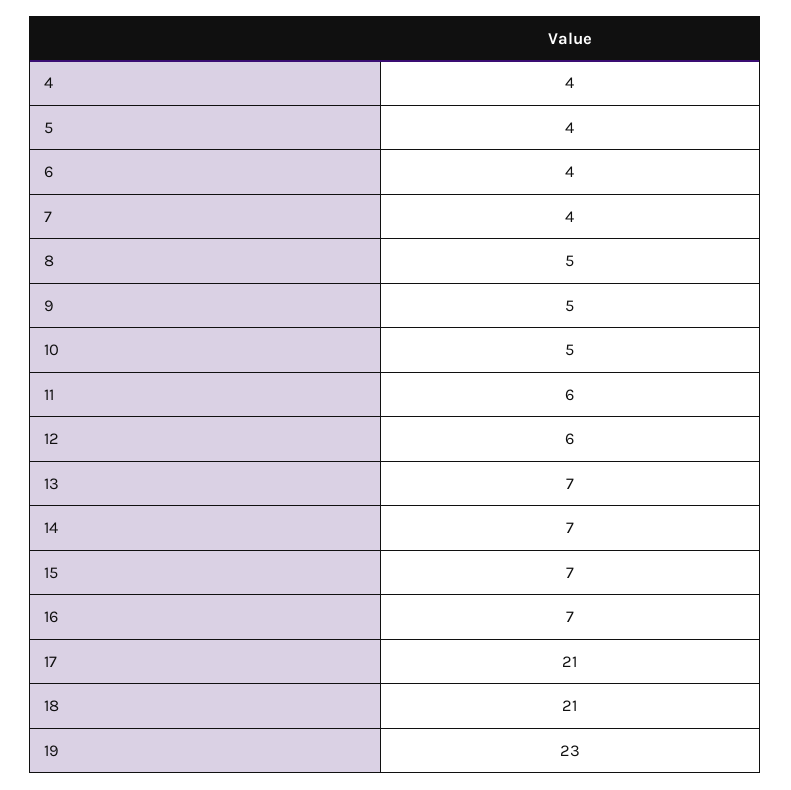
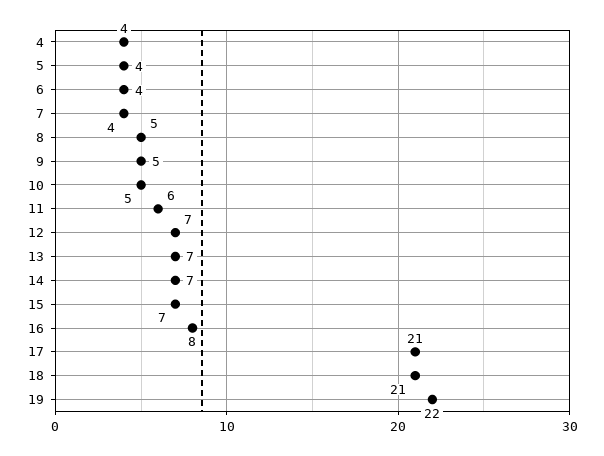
12: 6 -> 7
16: 7 -> 8
19: 23 -> 22

